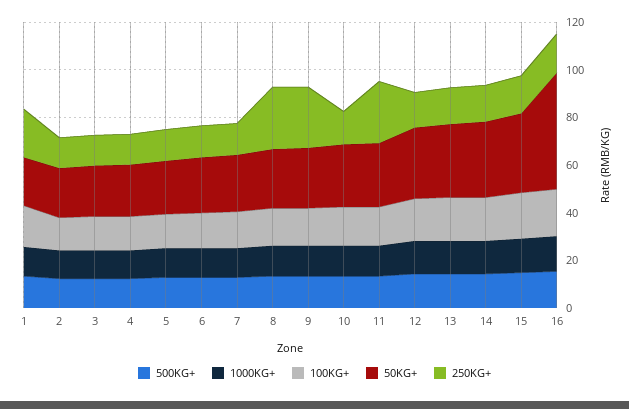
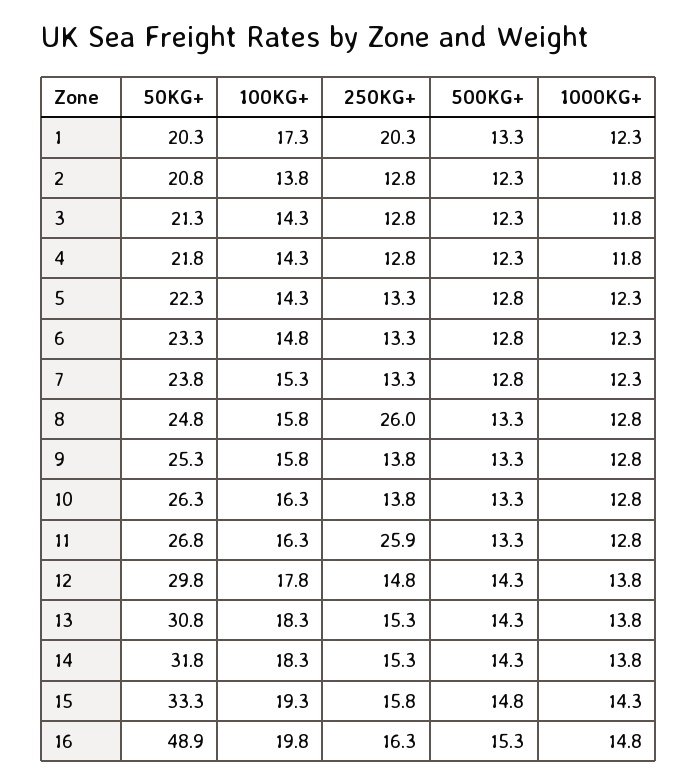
250KG+, 9: 25 -> 13.8

